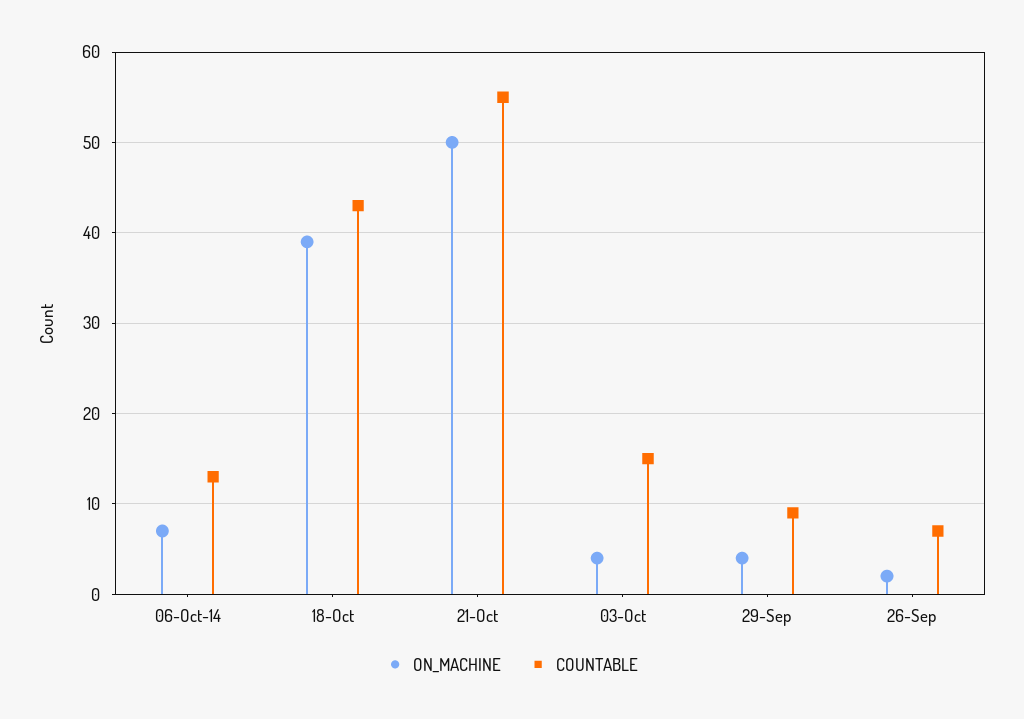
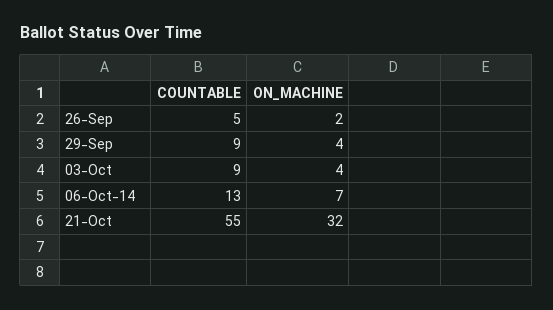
ON_MACHINE, 18-Oct: 39 -> none
COUNTABLE, 18-Oct: 43 -> none
ON_MACHINE, 21-Oct: 50 -> 32
COUNTABLE, 03-Oct: 15 -> 9
COUNTABLE, 26-Sep: 7 -> 5

